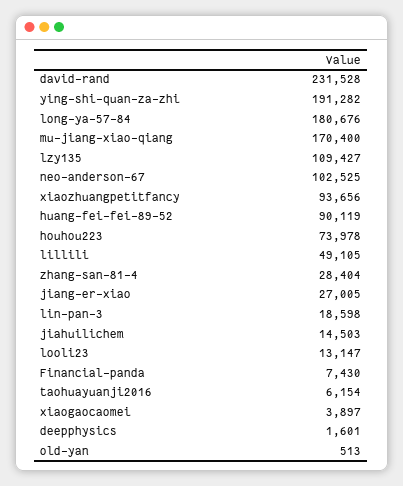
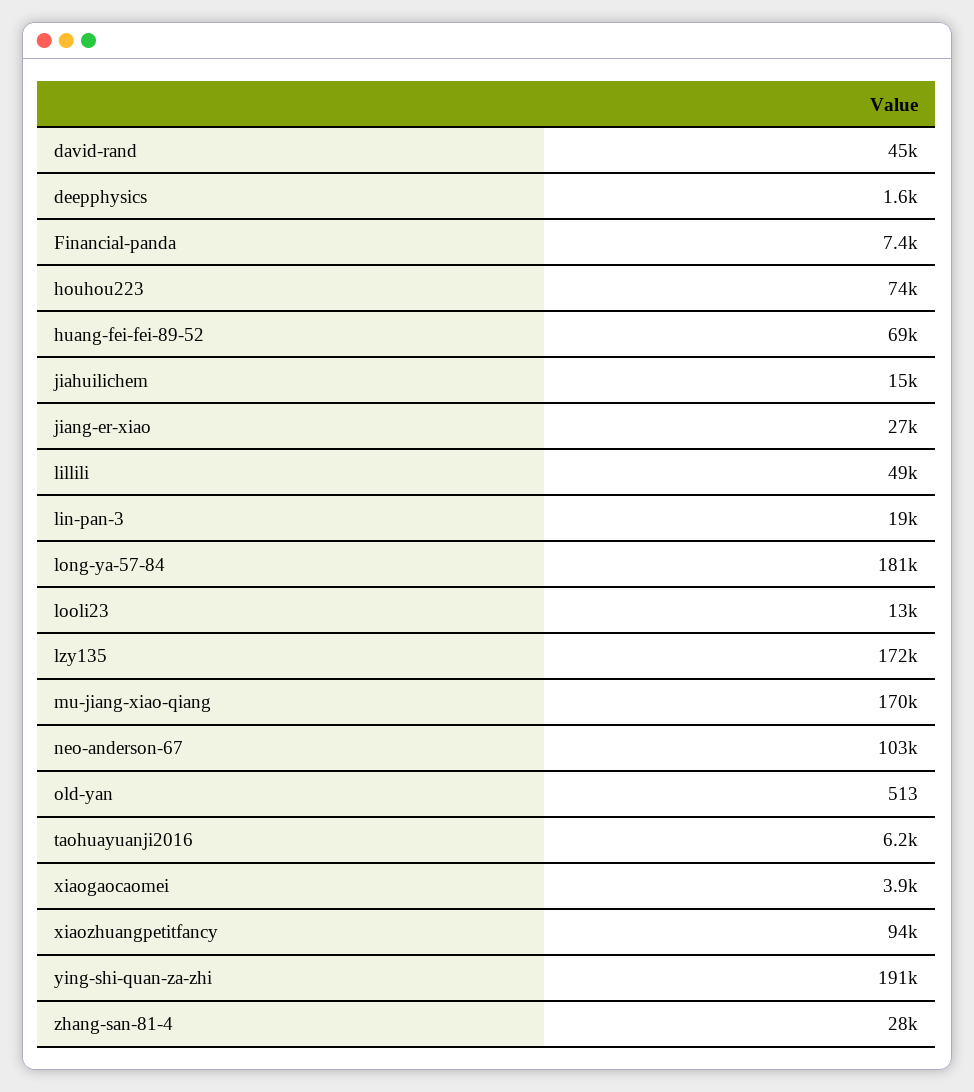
david-rand: 231528 -> 45000
lzy135: 109427 -> 172000
huang-fei-fei-89-52: 90119 -> 69000

